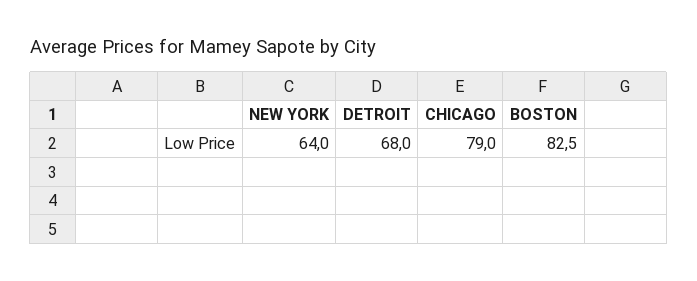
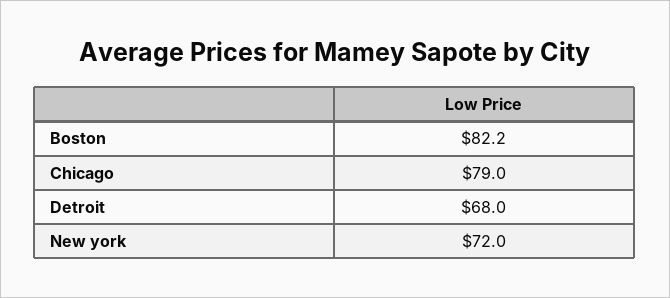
NEW YORK: 64 -> 72
BOSTON: 82.5 -> 82.2

